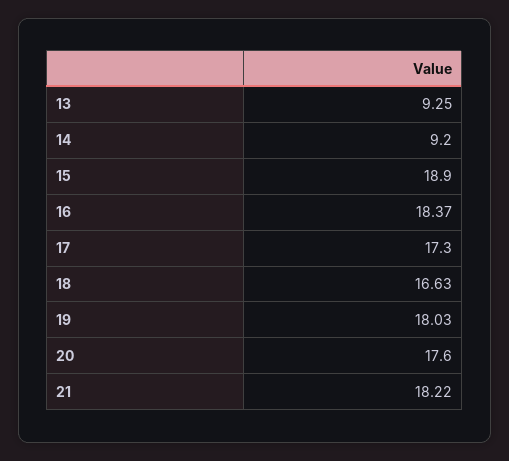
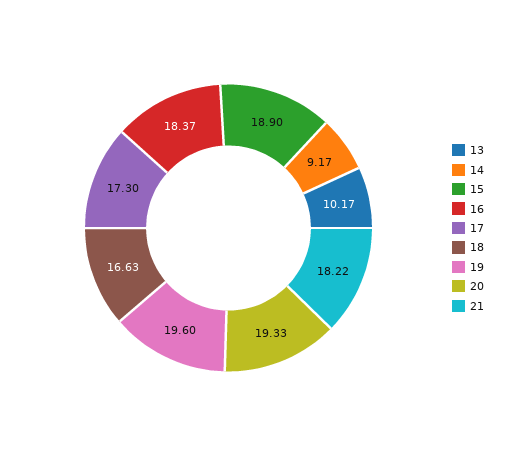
13: 9.25 -> 10.17
14: 9.2 -> 9.17
19: 18.03 -> 19.6
20: 17.6 -> 19.33

